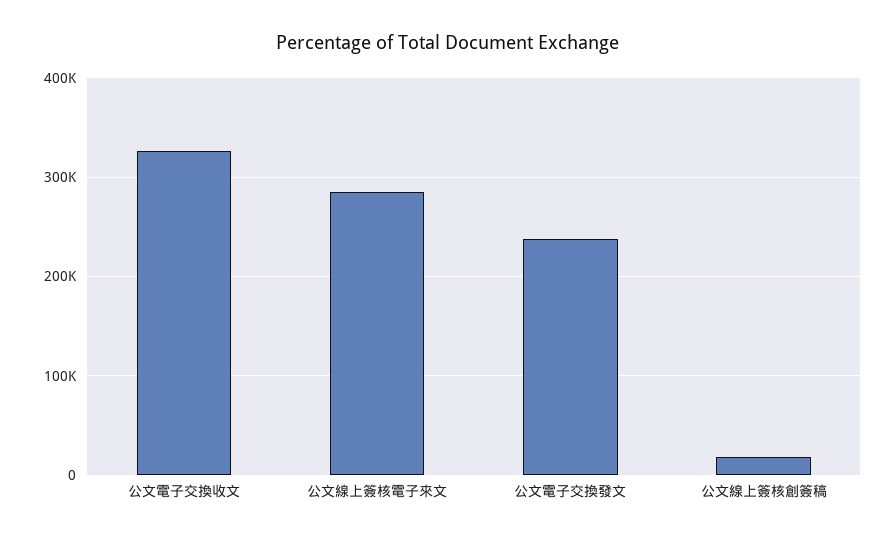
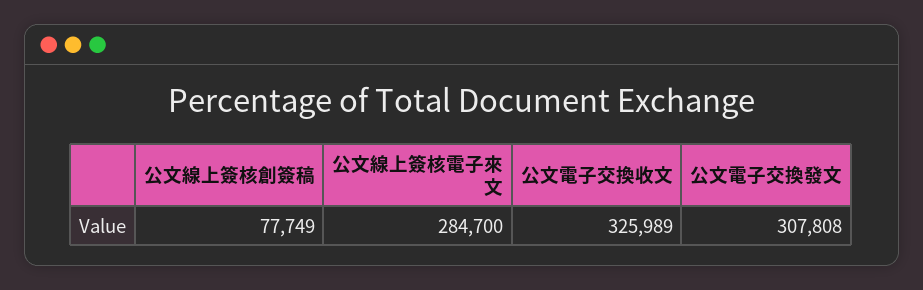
公文電子交換發文: 240000 -> 307808
公文線上簽核創簽稿: 20000 -> 77749

